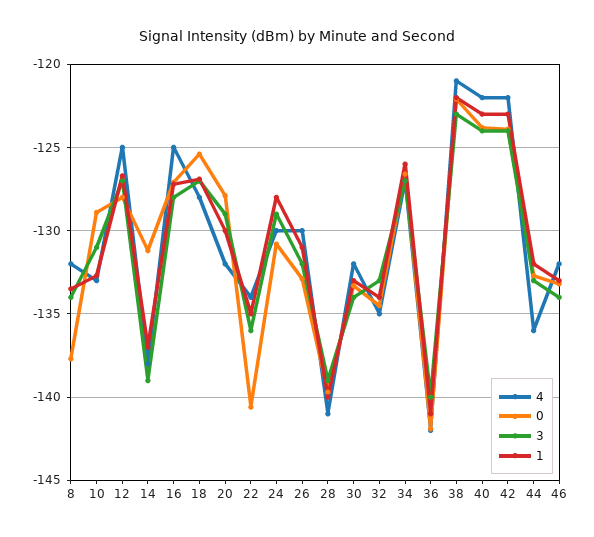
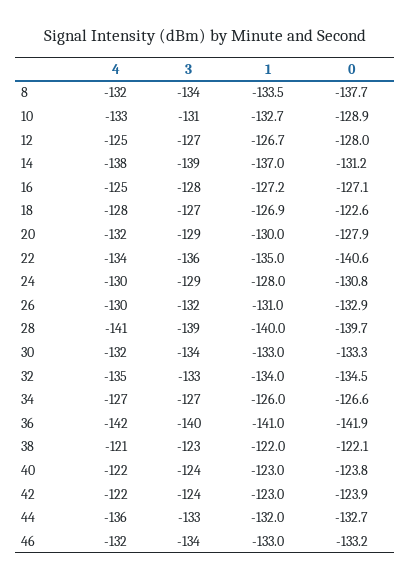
0, 18: -125.5 -> -122.6

